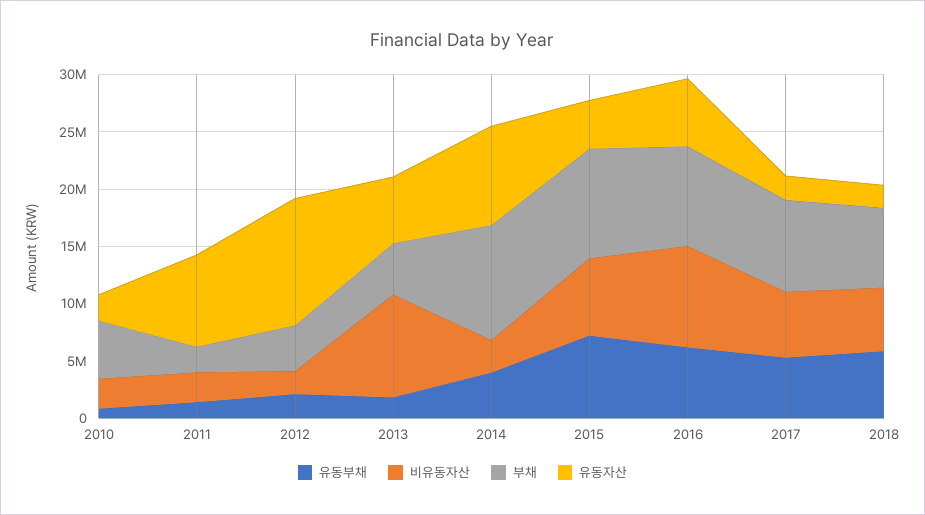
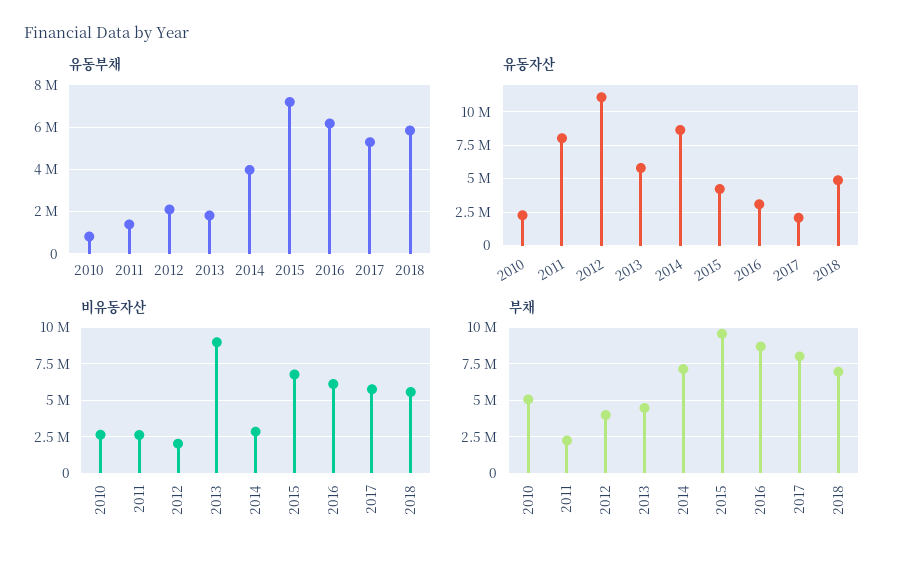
부채, 2014: 10000000 -> 7000000
비유동자산, 2016: 9000000 -> 6000000
유동자산, 2016: 6000000 -> 3000000
유동자산, 2018: 2000000 -> 5000000

